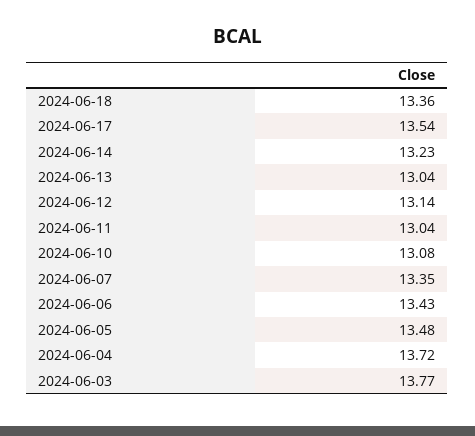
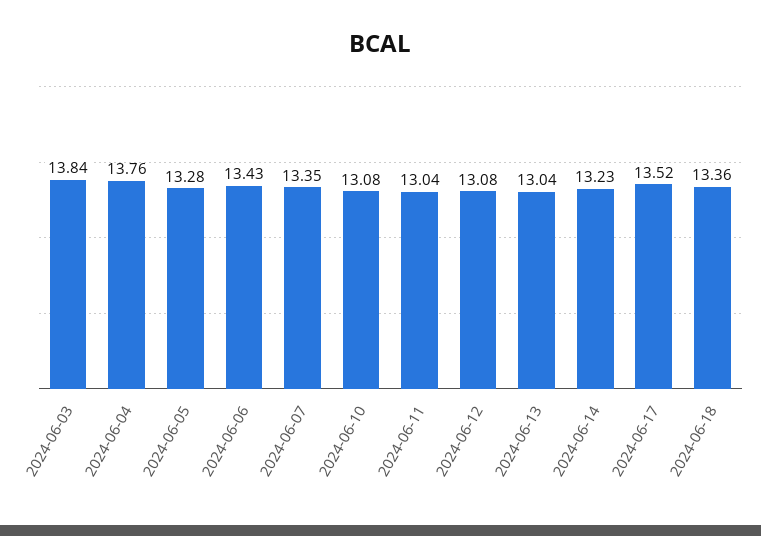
2024-06-17: 13.54 -> 13.52
2024-06-12: 13.14 -> 13.08
2024-06-05: 13.48 -> 13.28
2024-06-04: 13.72 -> 13.76
2024-06-03: 13.77 -> 13.84

